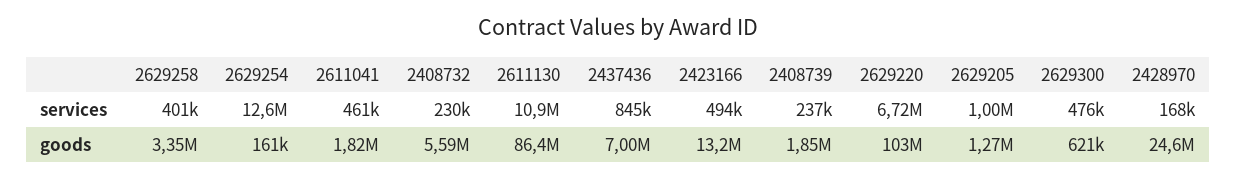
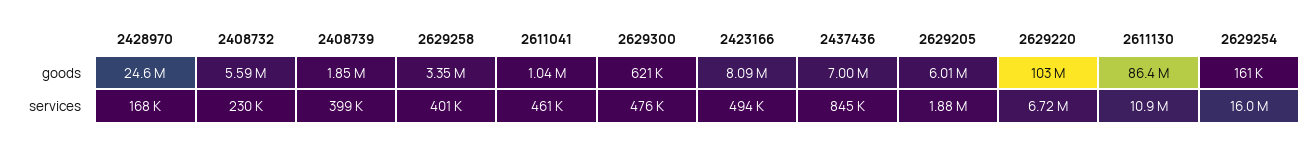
2629254, services: 12600000 -> 16000000
2408739, services: 237000 -> 399000
2629205, services: 1000000 -> 1880000
2611041, goods: 1820000 -> 1040000
2423166, goods: 13200000 -> 8090000
2629205, goods: 1270000 -> 6010000

